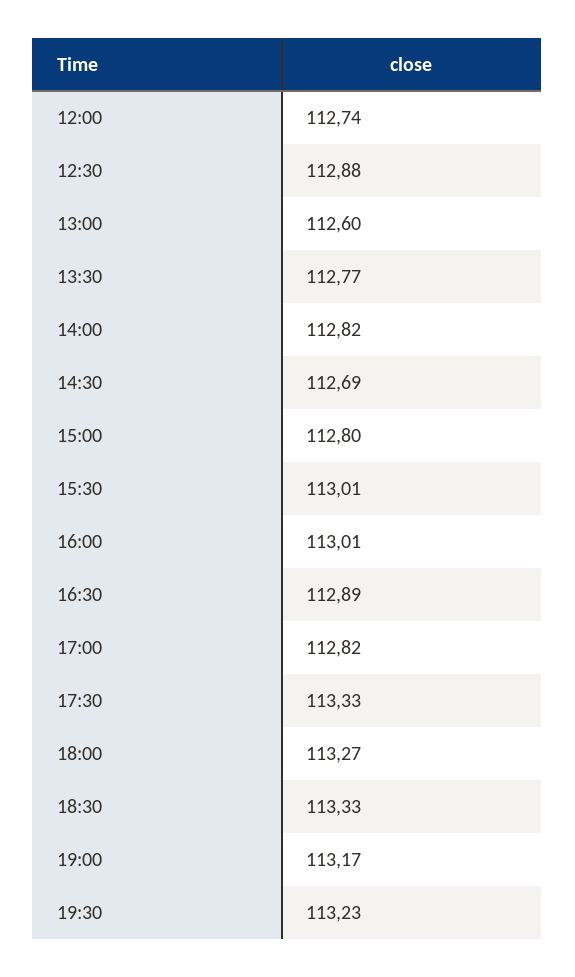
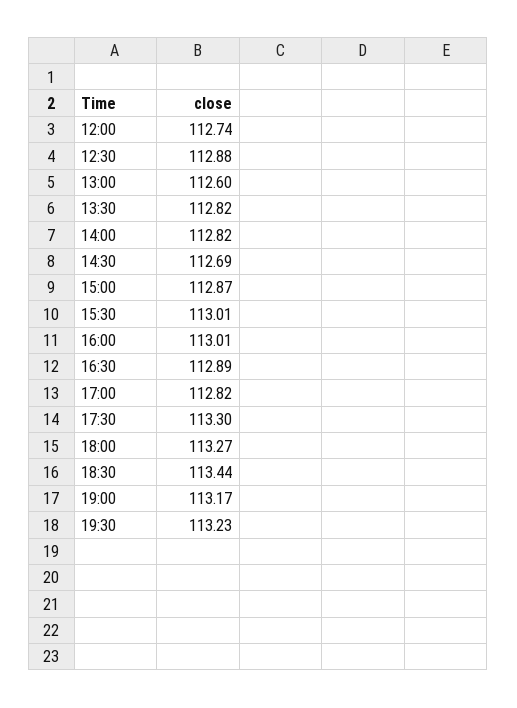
13:30: 112.77 -> 112.82
15:00: 112.8 -> 112.87
17:30: 113.33 -> 113.3
18:30: 113.33 -> 113.44

